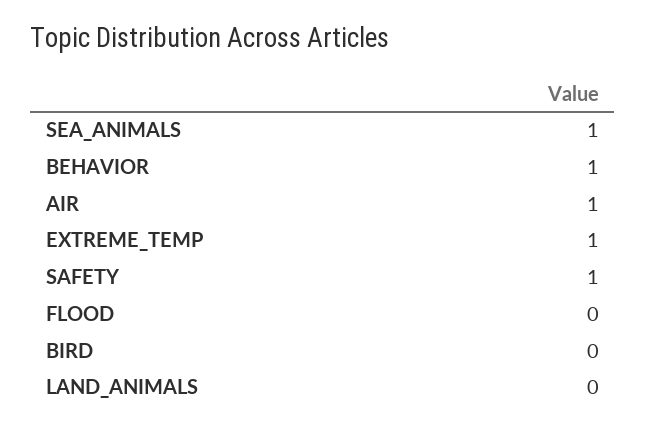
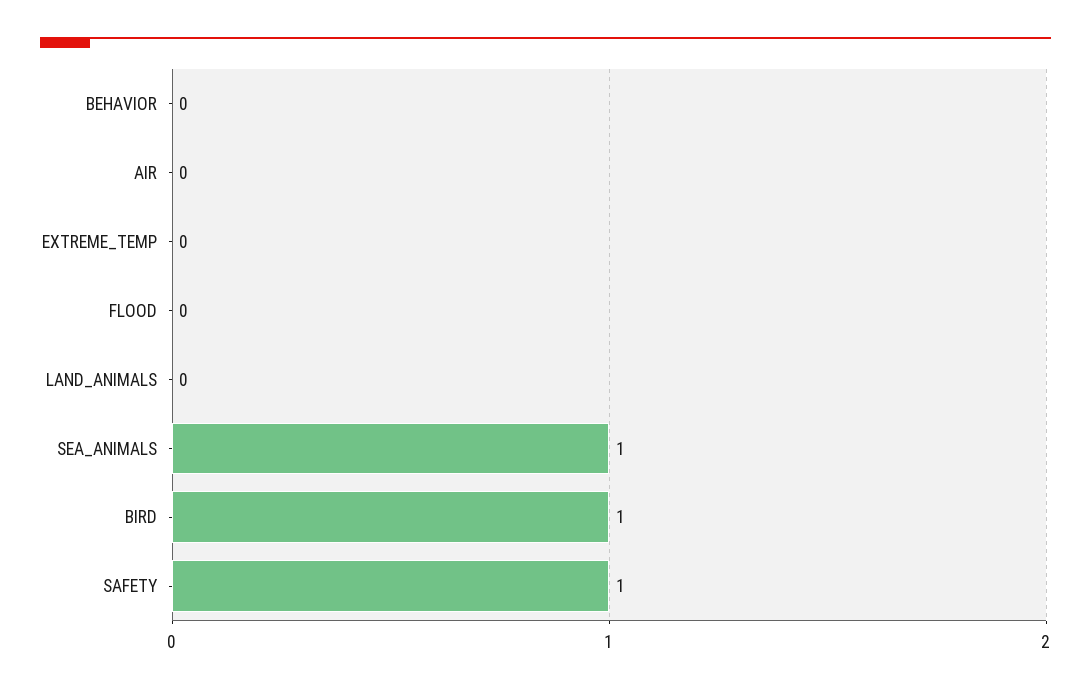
BEHAVIOR: 1 -> 0
AIR: 1 -> 0
EXTREME_TEMP: 1 -> 0
BIRD: 0 -> 1

